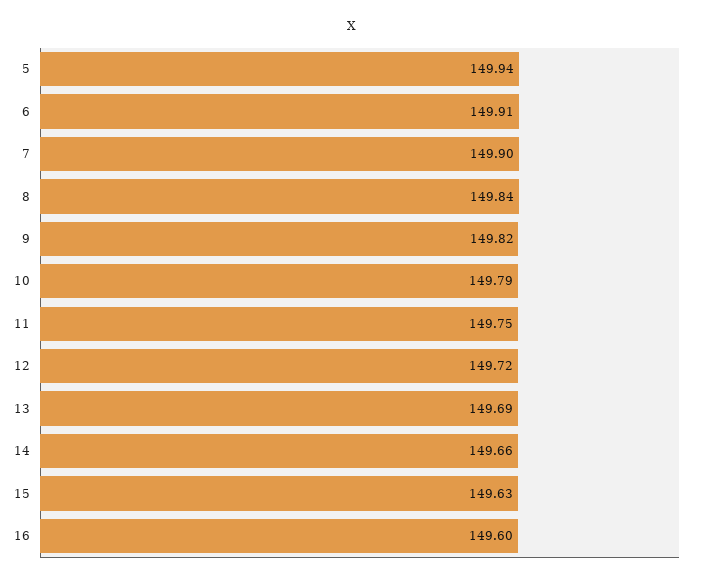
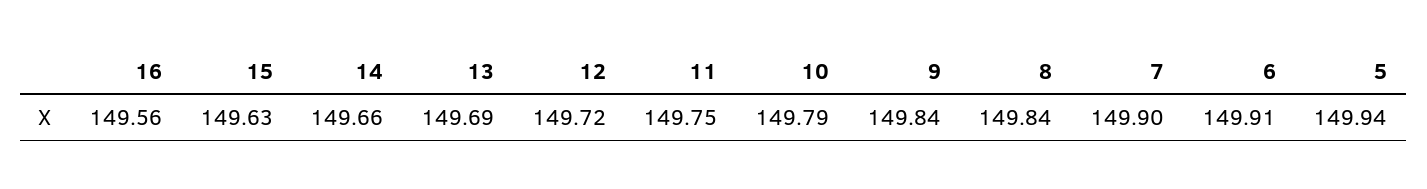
9: 149.82 -> 149.84
16: 149.6 -> 149.56

